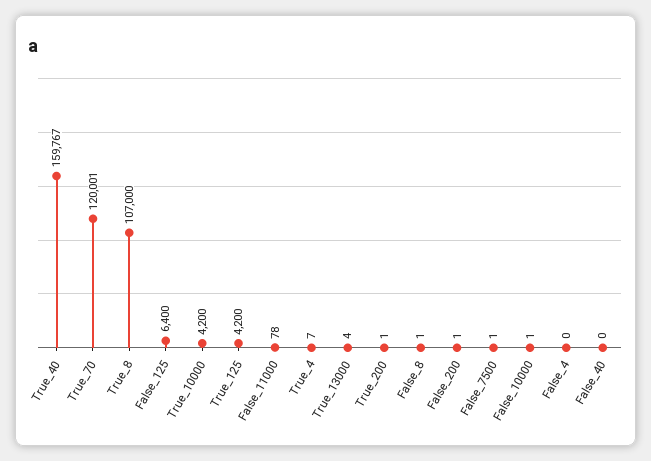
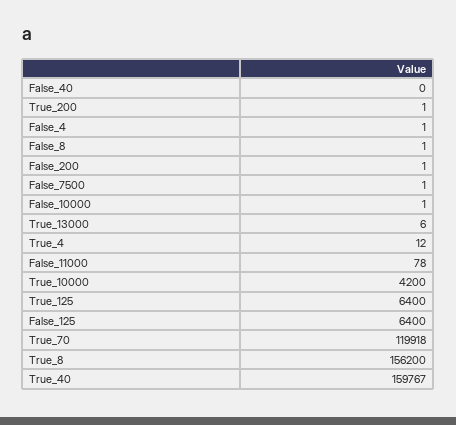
True_70: 120001 -> 119918
True_8: 107000 -> 156200
True_125: 4200 -> 6400
True_4: 7 -> 12
True_13000: 4 -> 6
False_4: 0 -> 1

